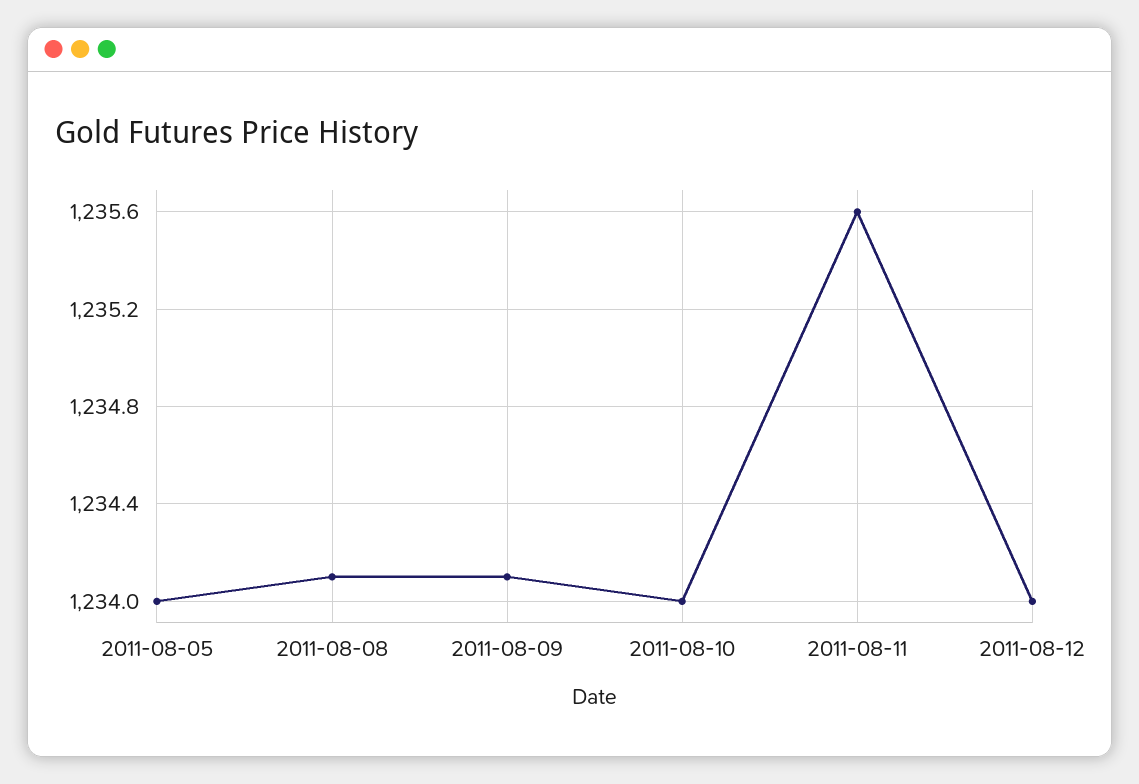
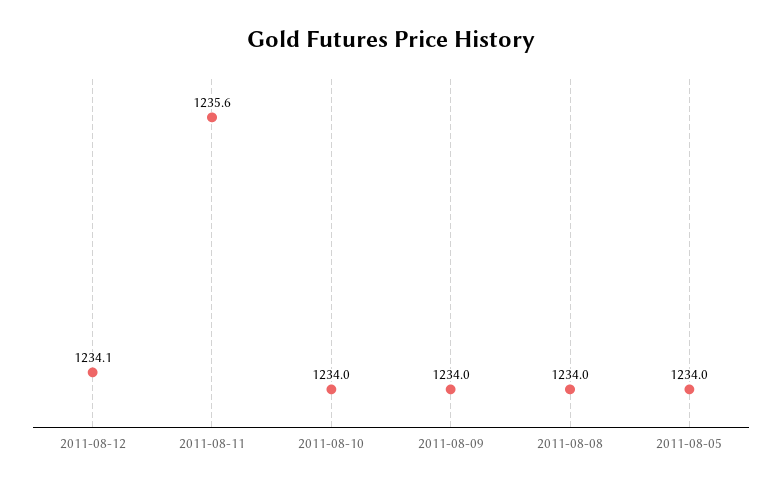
2011-08-08: 1234.1 -> 1234
2011-08-09: 1234.1 -> 1234
2011-08-12: 1234 -> 1234.1

